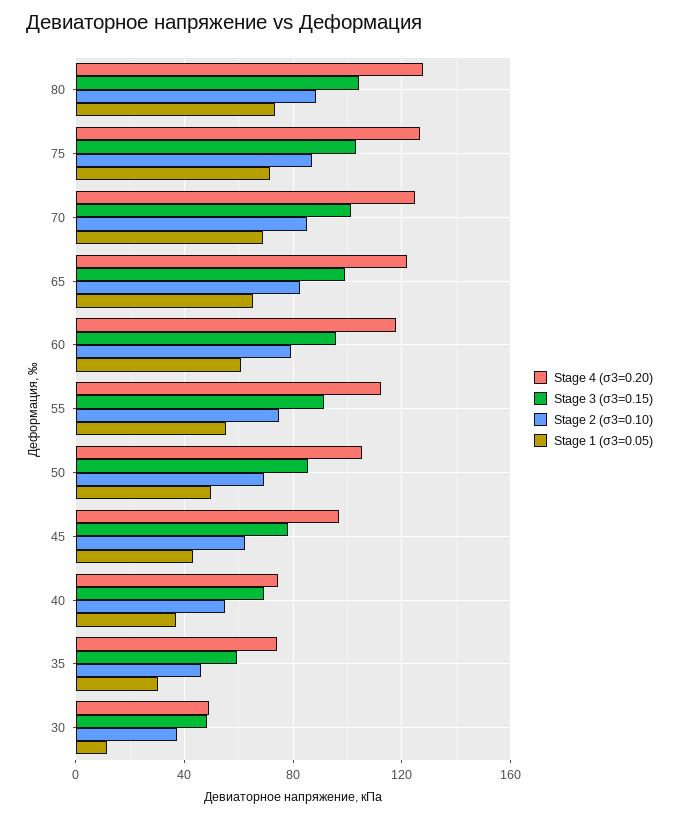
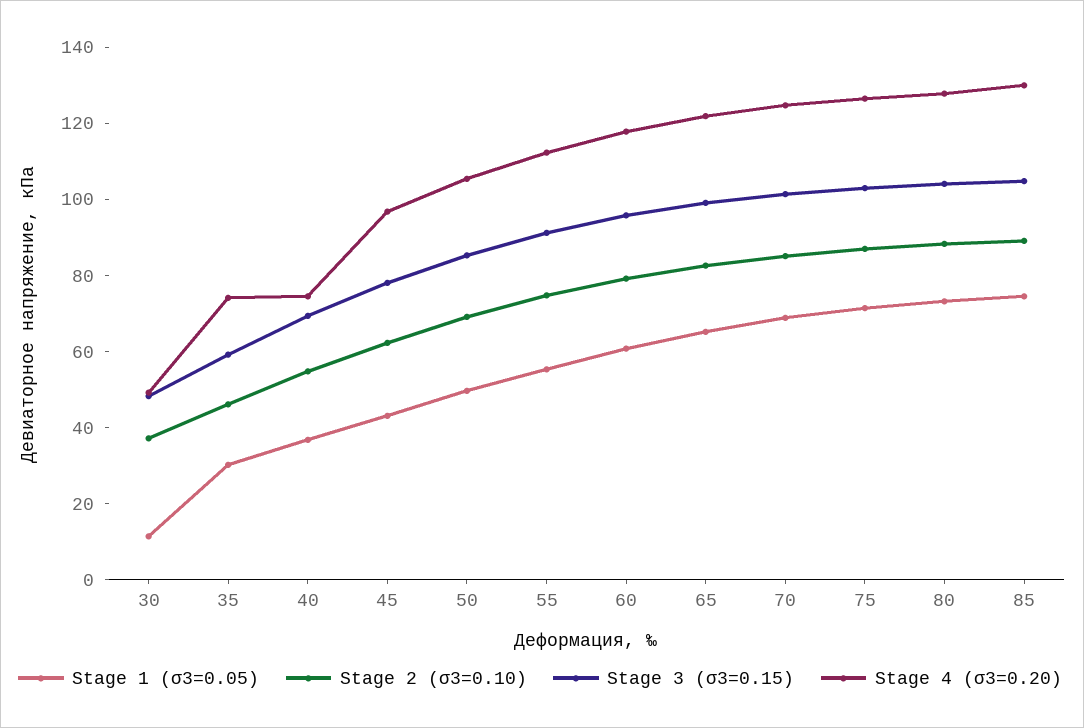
Stage 1 (σ3=0.05), 85: none -> 75
Stage 2 (σ3=0.10), 85: none -> 90
Stage 3 (σ3=0.15), 85: none -> 105
Stage 4 (σ3=0.20), 85: none -> 130

